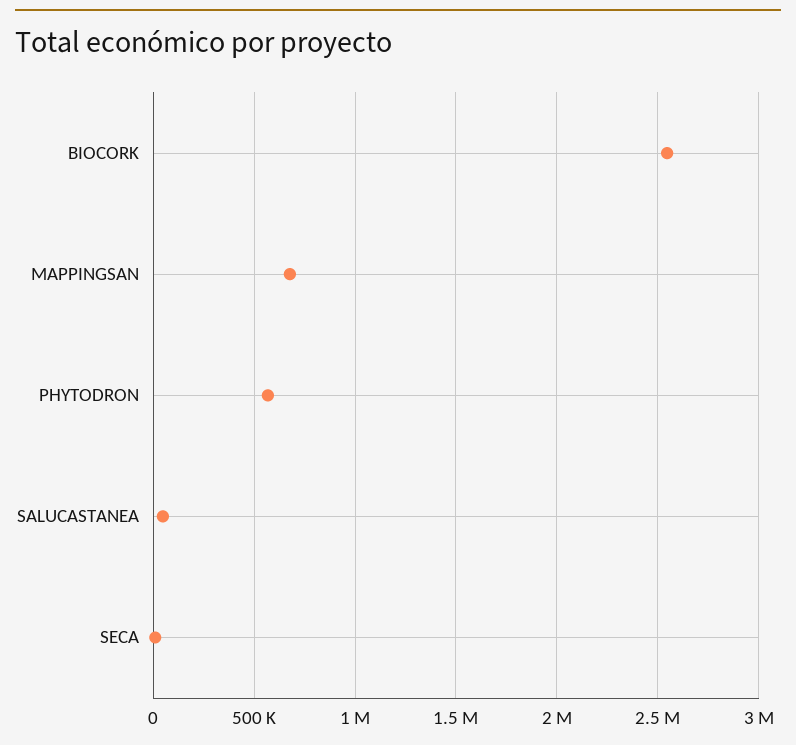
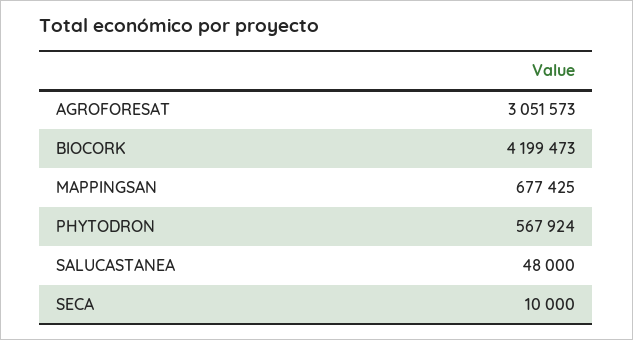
BIOCORK: 2550000 -> 4199473
AGROFORESAT: none -> 3051573

